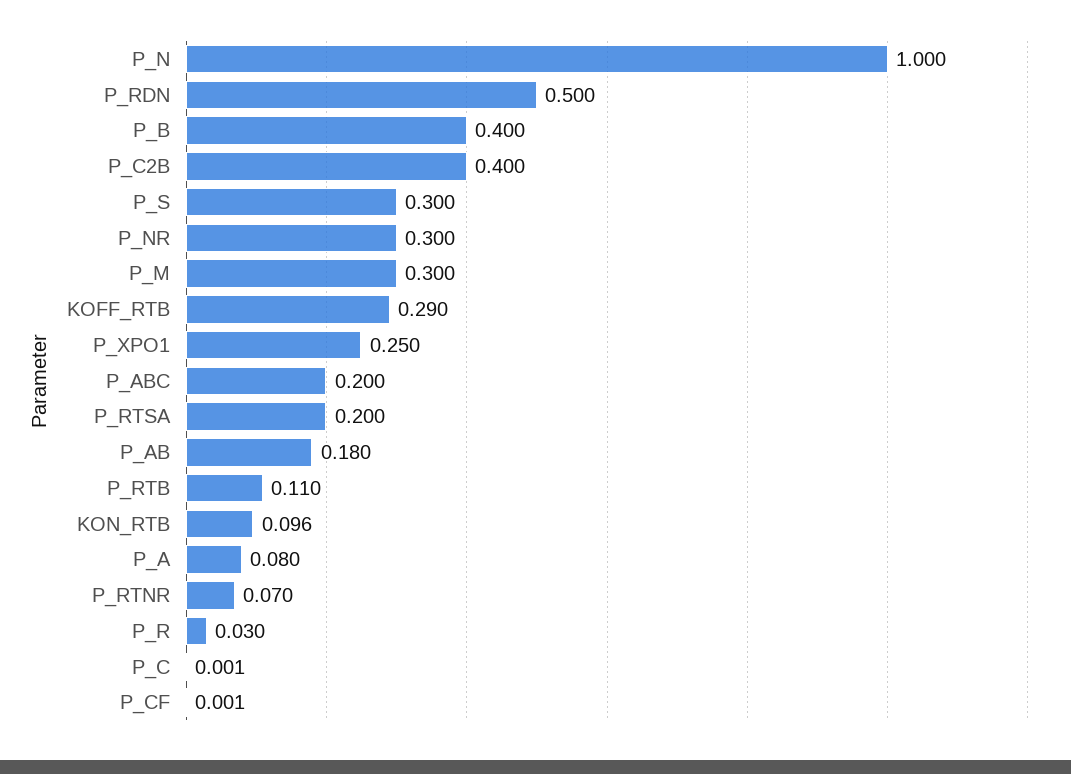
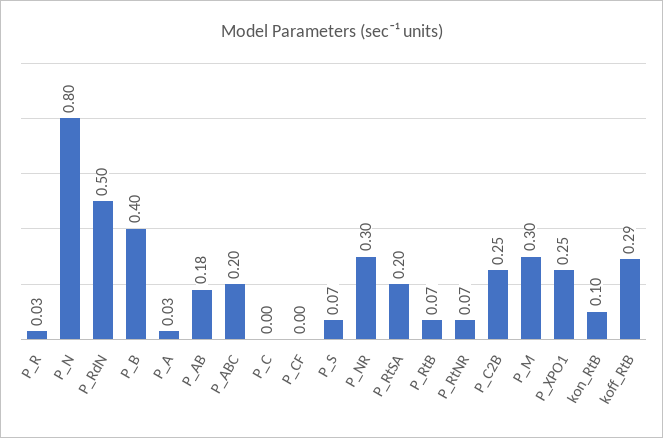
P_N: 1 -> 0.8
P_C2B: 0.4 -> 0.25
P_S: 0.3 -> 0.07
P_RTB: 0.11 -> 0.07
P_A: 0.08 -> 0.03

